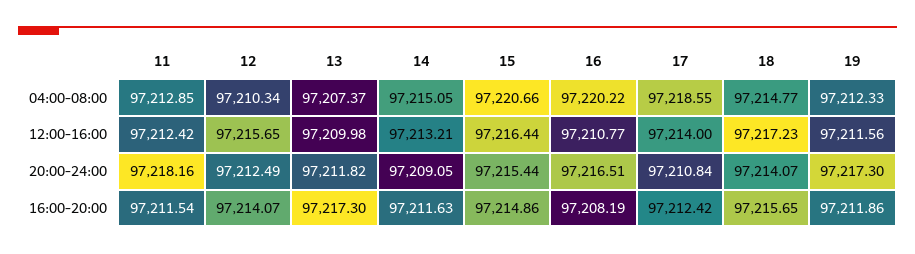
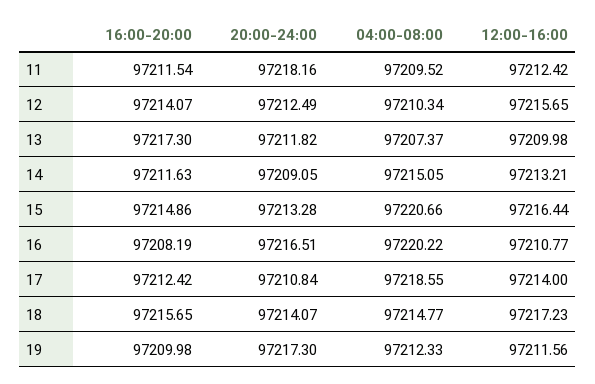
11, 04:00-08:00: 97212.85 -> 97209.52
15, 20:00-24:00: 97215.44 -> 97213.28
19, 16:00-20:00: 97211.86 -> 97209.98

